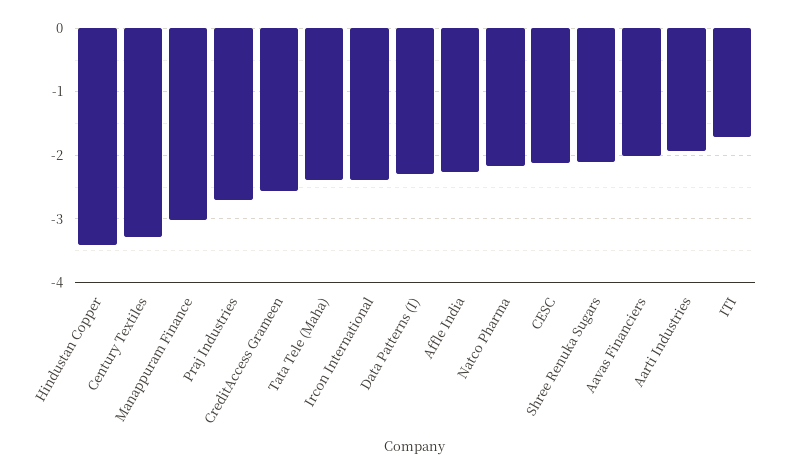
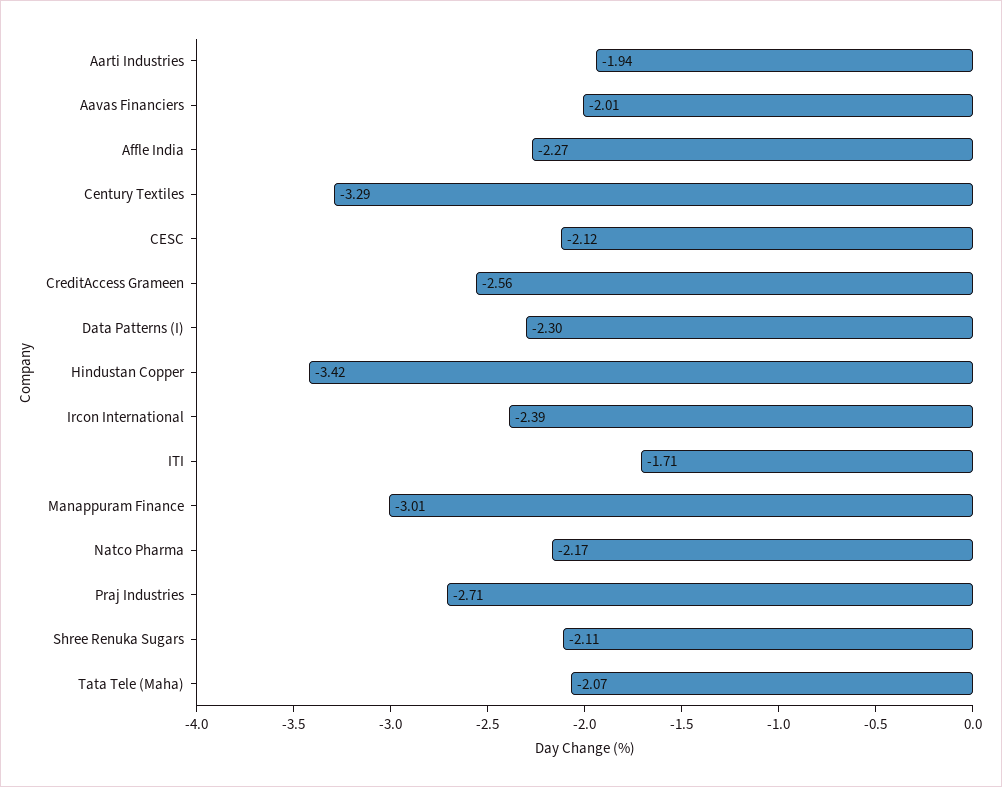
Tata Tele (Maha): -2.4 -> -2.07

